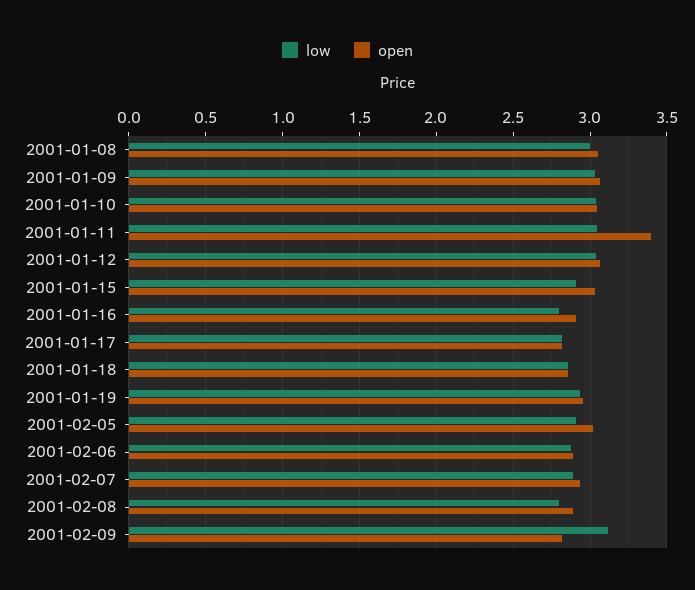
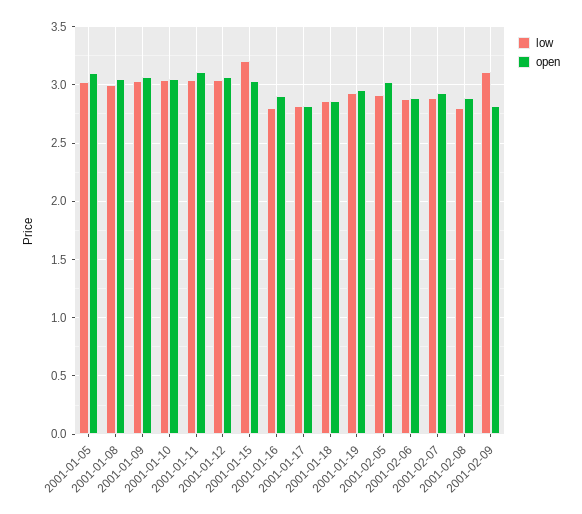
open, 2001-01-11: 3.4 -> 3.1
low, 2001-01-15: 2.9 -> 3.2
low, 2001-01-05: none -> 3
open, 2001-01-05: none -> 3.1

